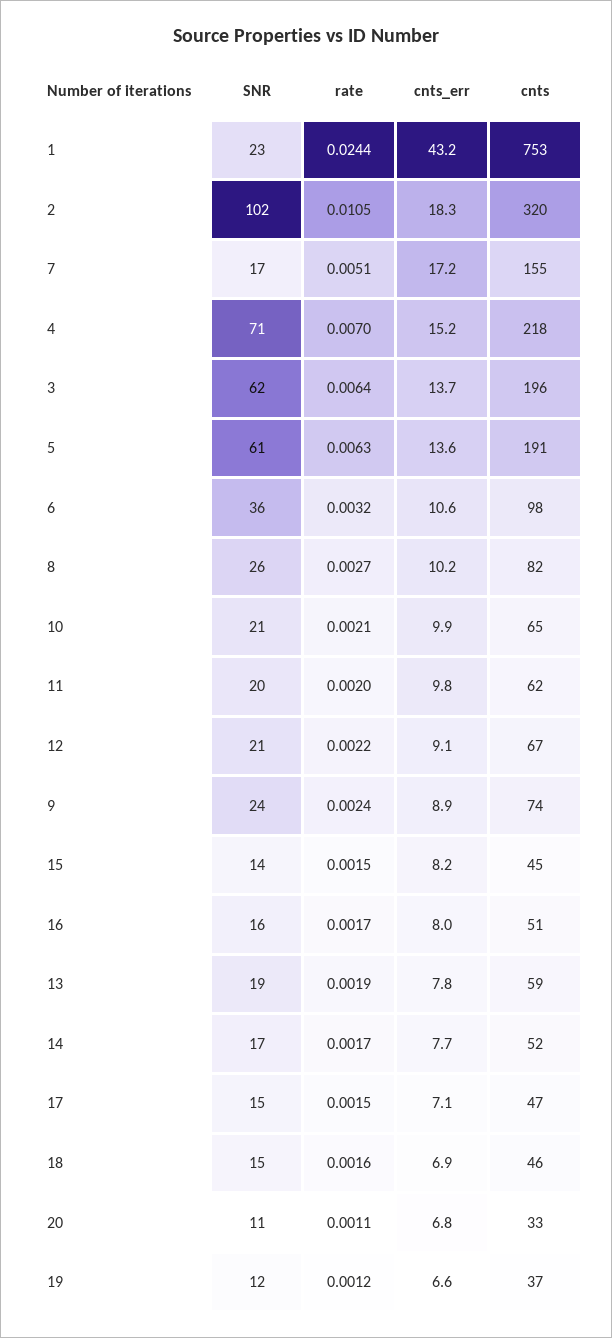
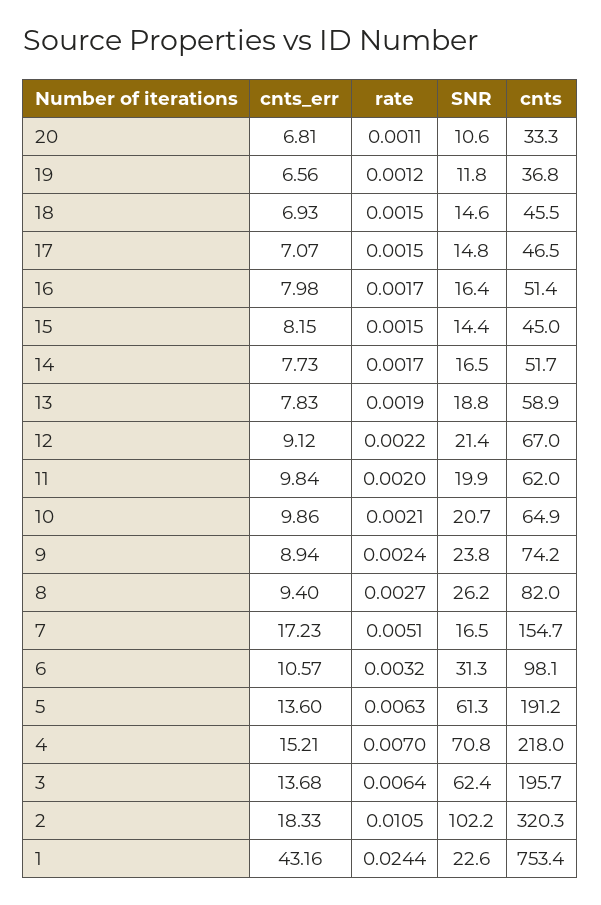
SNR, 6: 36 -> 31.3
cnts_err, 8: 10.2 -> 9.4
rate, 18: 0.0016 -> 0.0015

